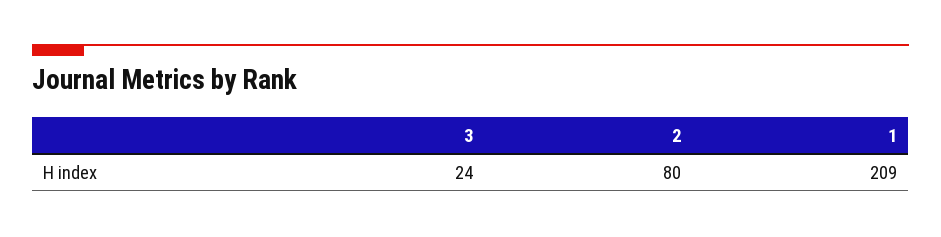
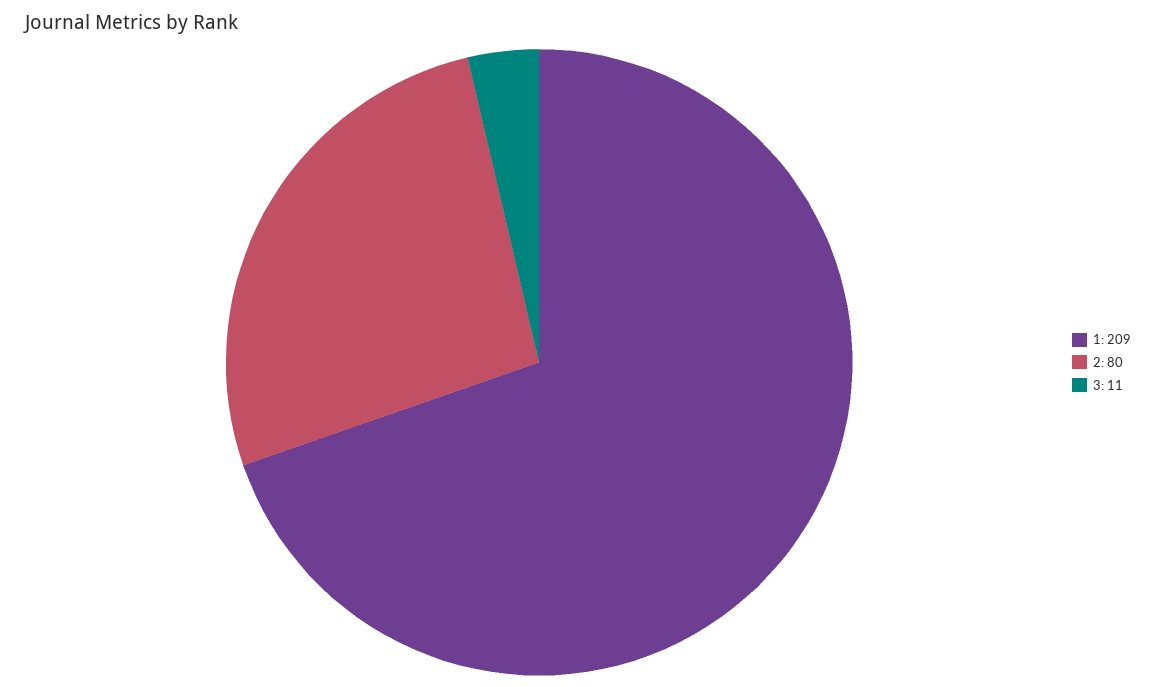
3: 24 -> 11

